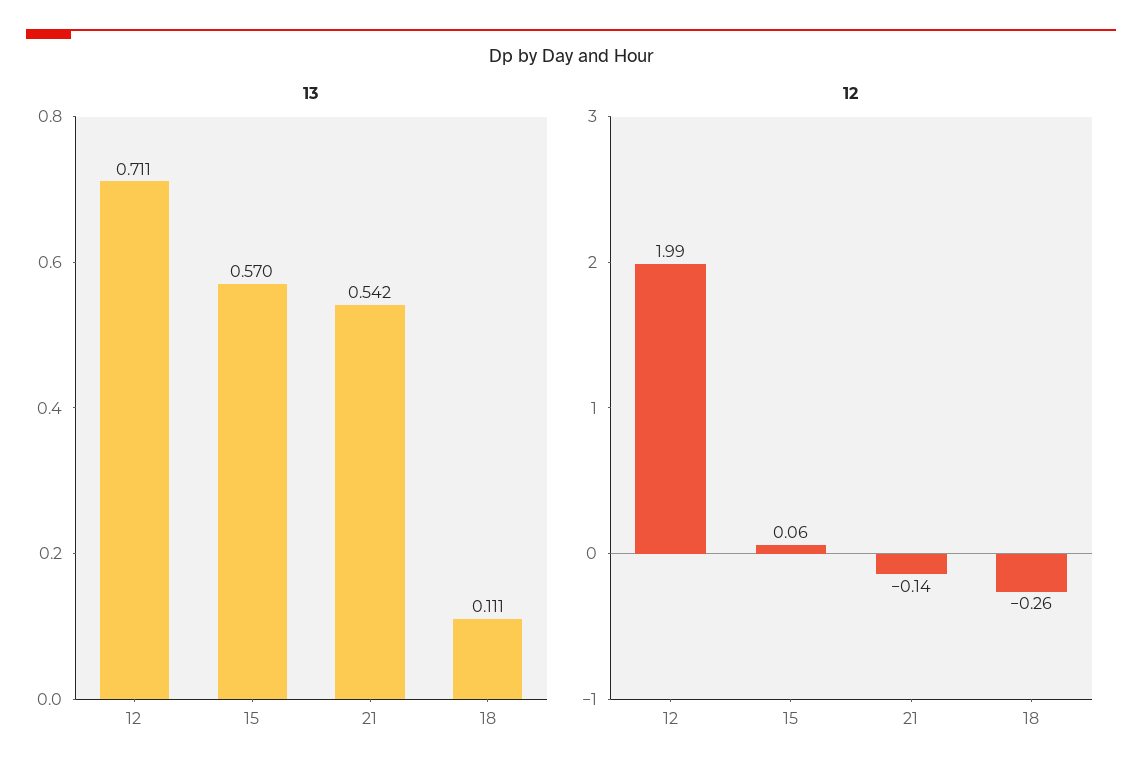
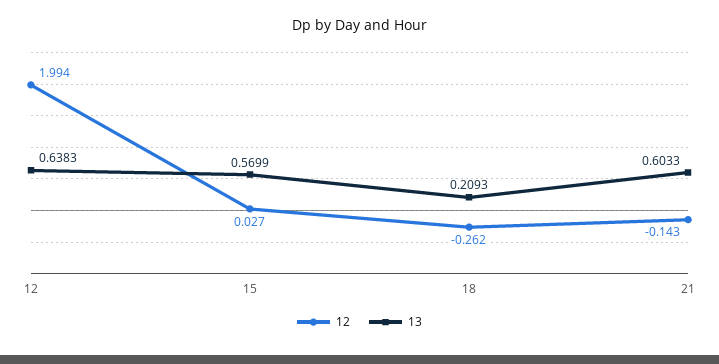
13, 12: 0.711 -> 0.6383
13, 21: 0.542 -> 0.6033
13, 18: 0.111 -> 0.2093
12, 15: 0.06 -> 0.027

